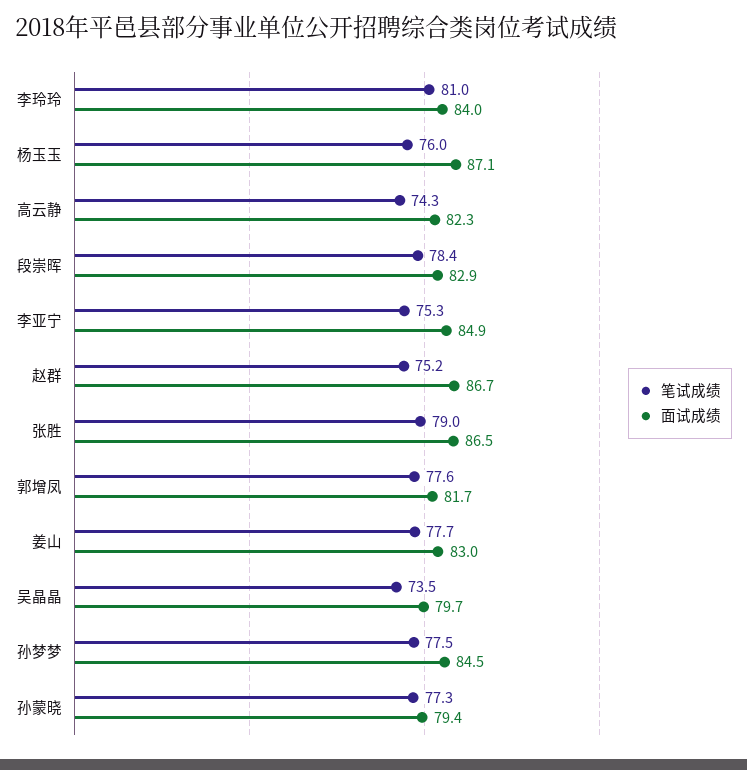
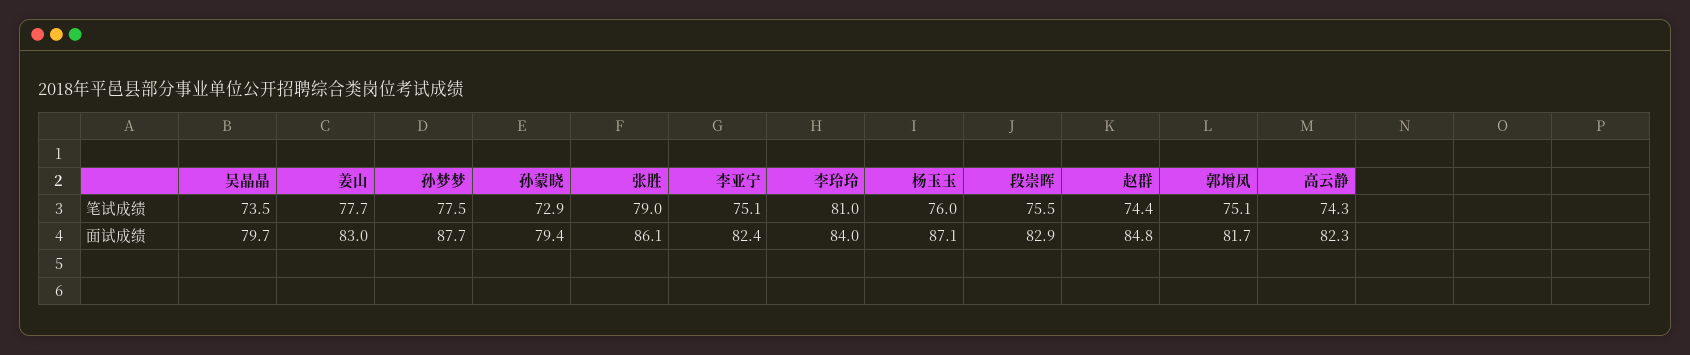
笔试成绩, 段崇晖: 78.4 -> 75.5
笔试成绩, 李亚宁: 75.3 -> 75.1
面试成绩, 李亚宁: 84.9 -> 82.4
笔试成绩, 赵群: 75.2 -> 74.4
面试成绩, 赵群: 86.7 -> 84.8
面试成绩, 张胜: 86.5 -> 86.1
笔试成绩, 郭增凤: 77.6 -> 75.1
面试成绩, 孙梦梦: 84.5 -> 87.7
笔试成绩, 孙蒙晓: 77.3 -> 72.9

